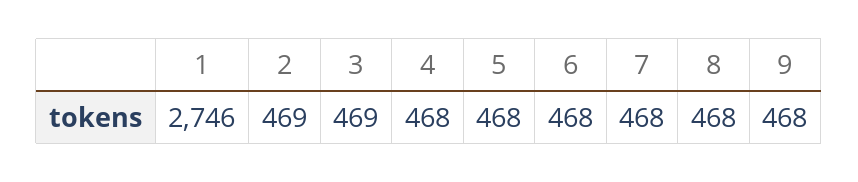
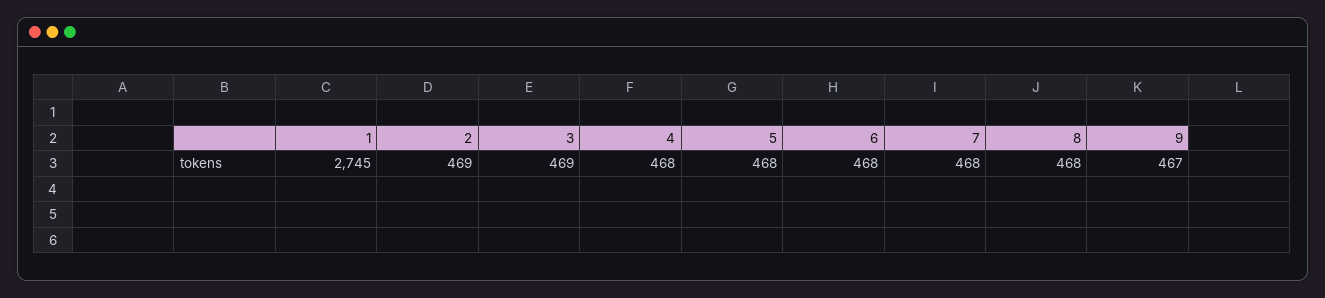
1: 2746 -> 2745
9: 468 -> 467

